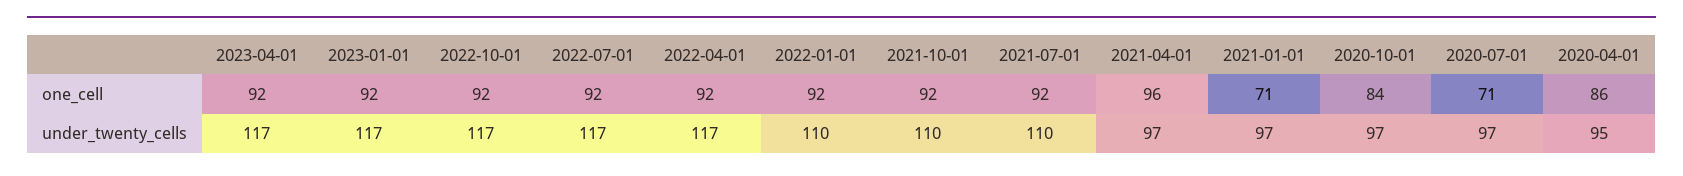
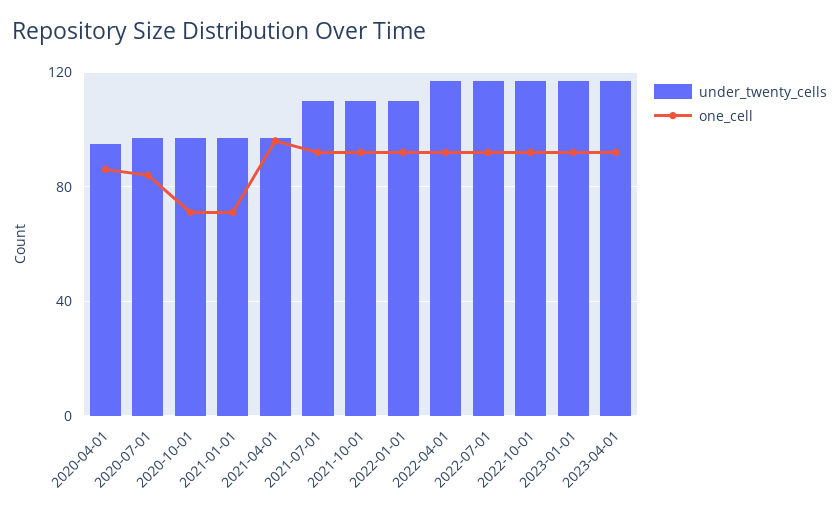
one_cell, 2020-10-01: 84 -> 70
one_cell, 2020-07-01: 71 -> 85

